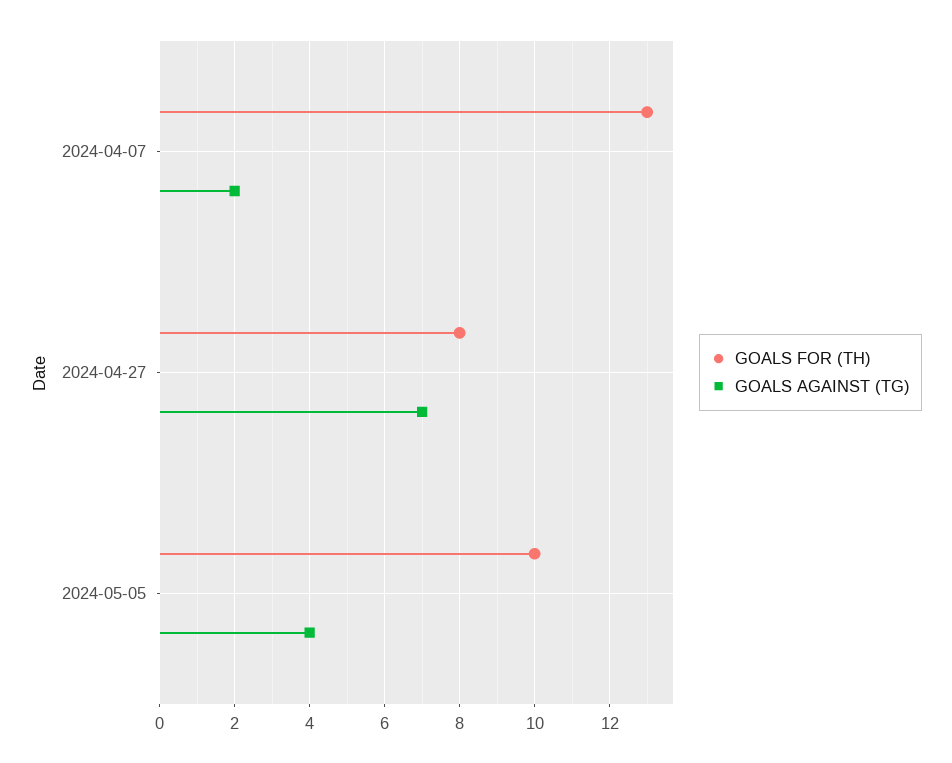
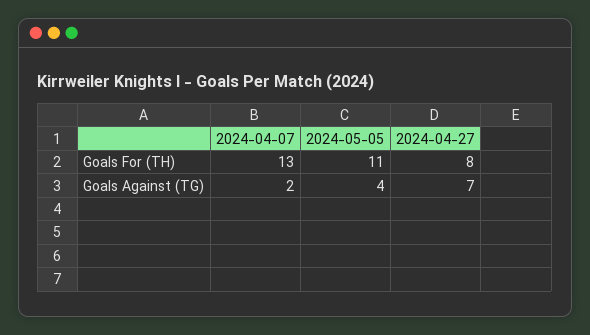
GOALS FOR (TH), 2024-05-05: 10 -> 11

